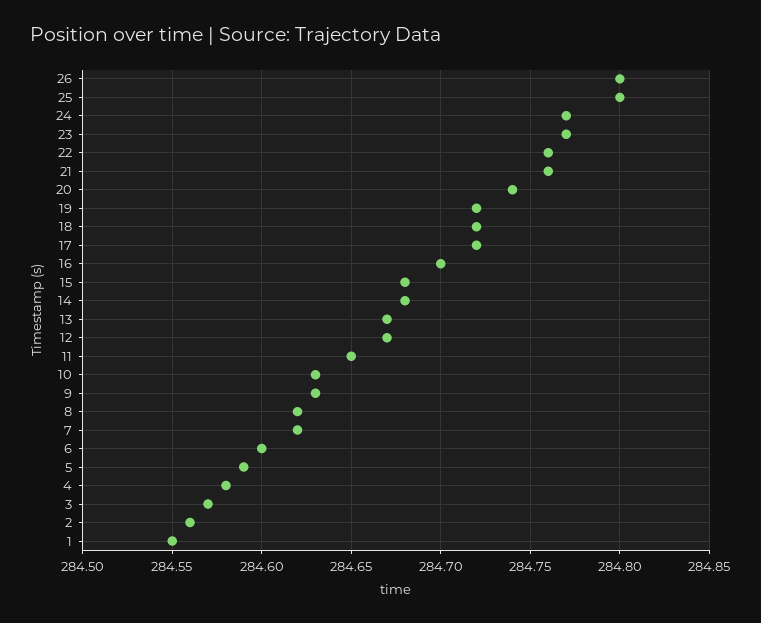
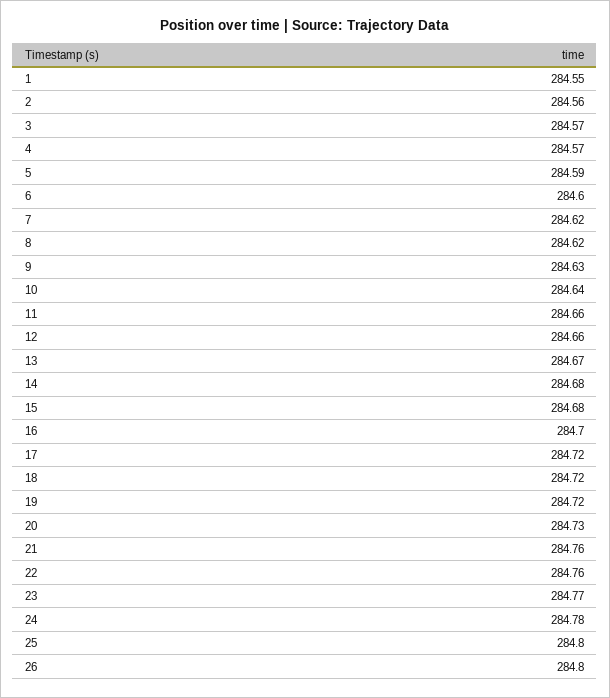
24: 284.77 -> 284.78
20: 284.74 -> 284.73
12: 284.67 -> 284.66
11: 284.65 -> 284.66
10: 284.63 -> 284.64
4: 284.58 -> 284.57

